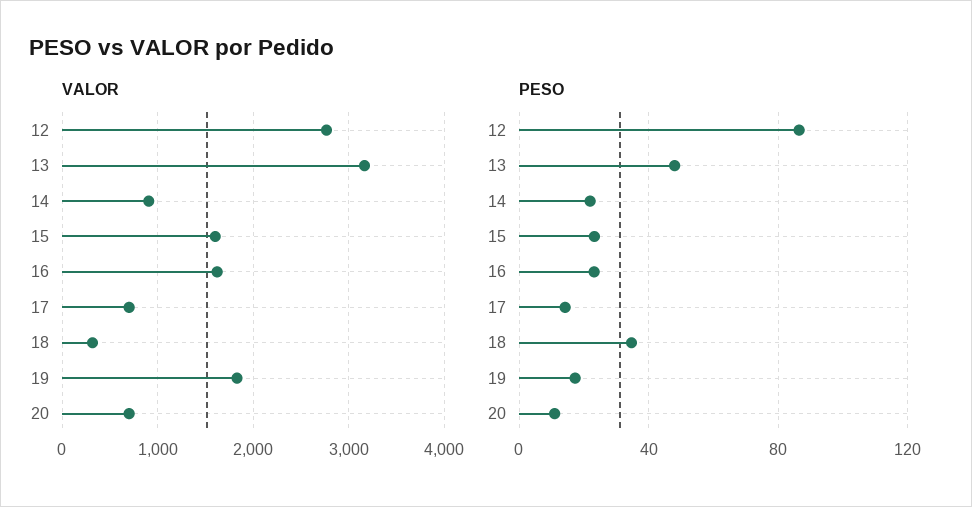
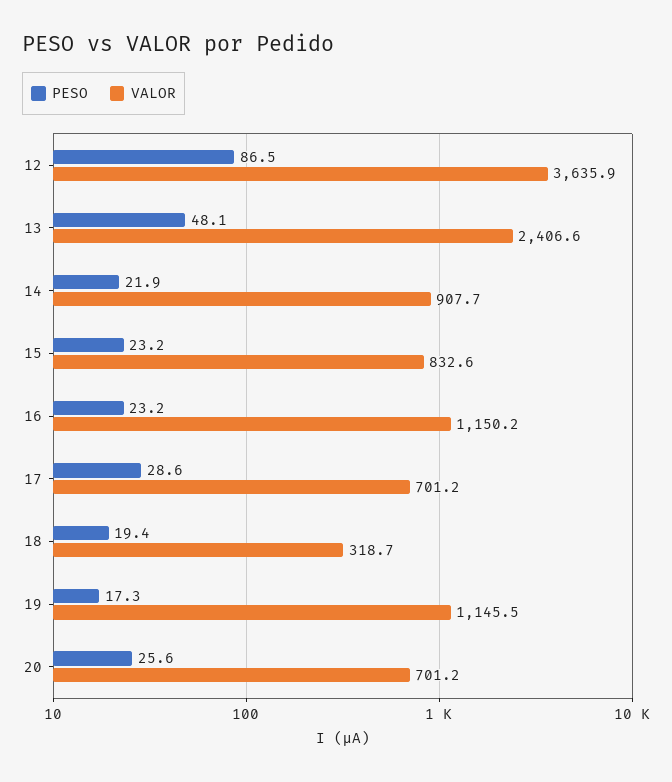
VALOR, 12: 2800 -> 3635.9
VALOR, 13: 3200 -> 2406.6
VALOR, 15: 1600 -> 832.6
VALOR, 16: 1600 -> 1150.2
VALOR, 19: 1800 -> 1145.5
PESO, 17: 15 -> 28.6
PESO, 18: 35 -> 19.4
PESO, 20: 10 -> 25.6

